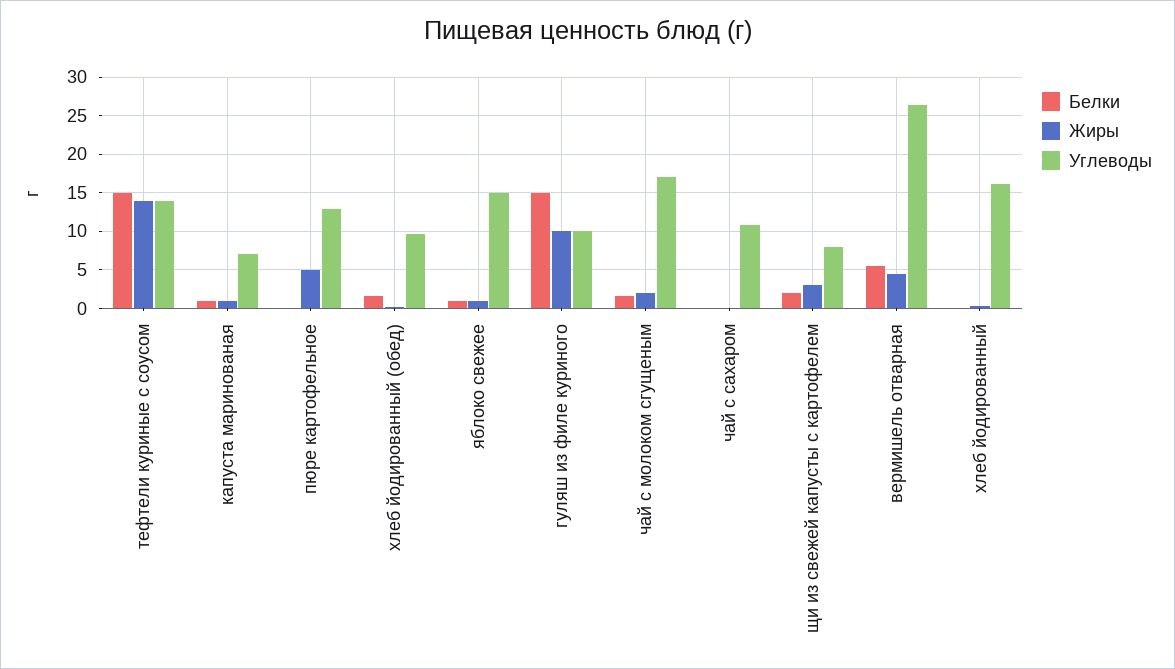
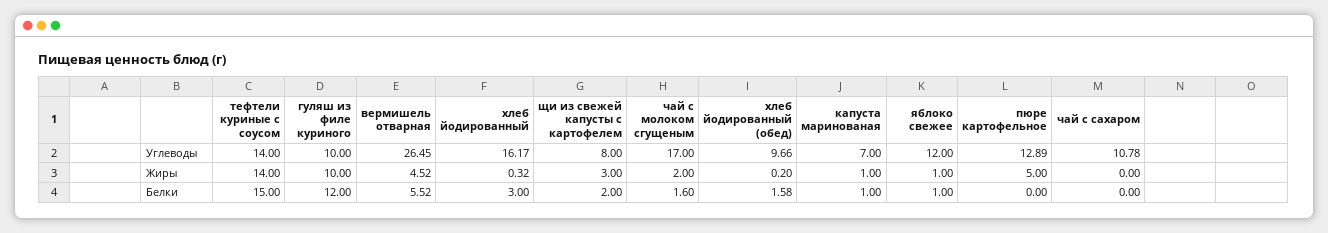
Углеводы, яблоко свежее: 15 -> 12
Белки, гуляш из филе куриного: 15 -> 12
Белки, хлеб йодированный: 0 -> 3

